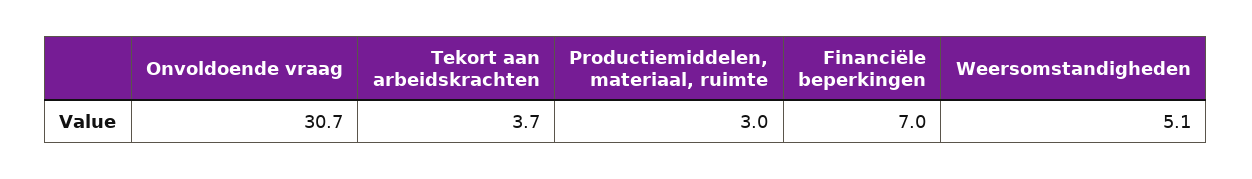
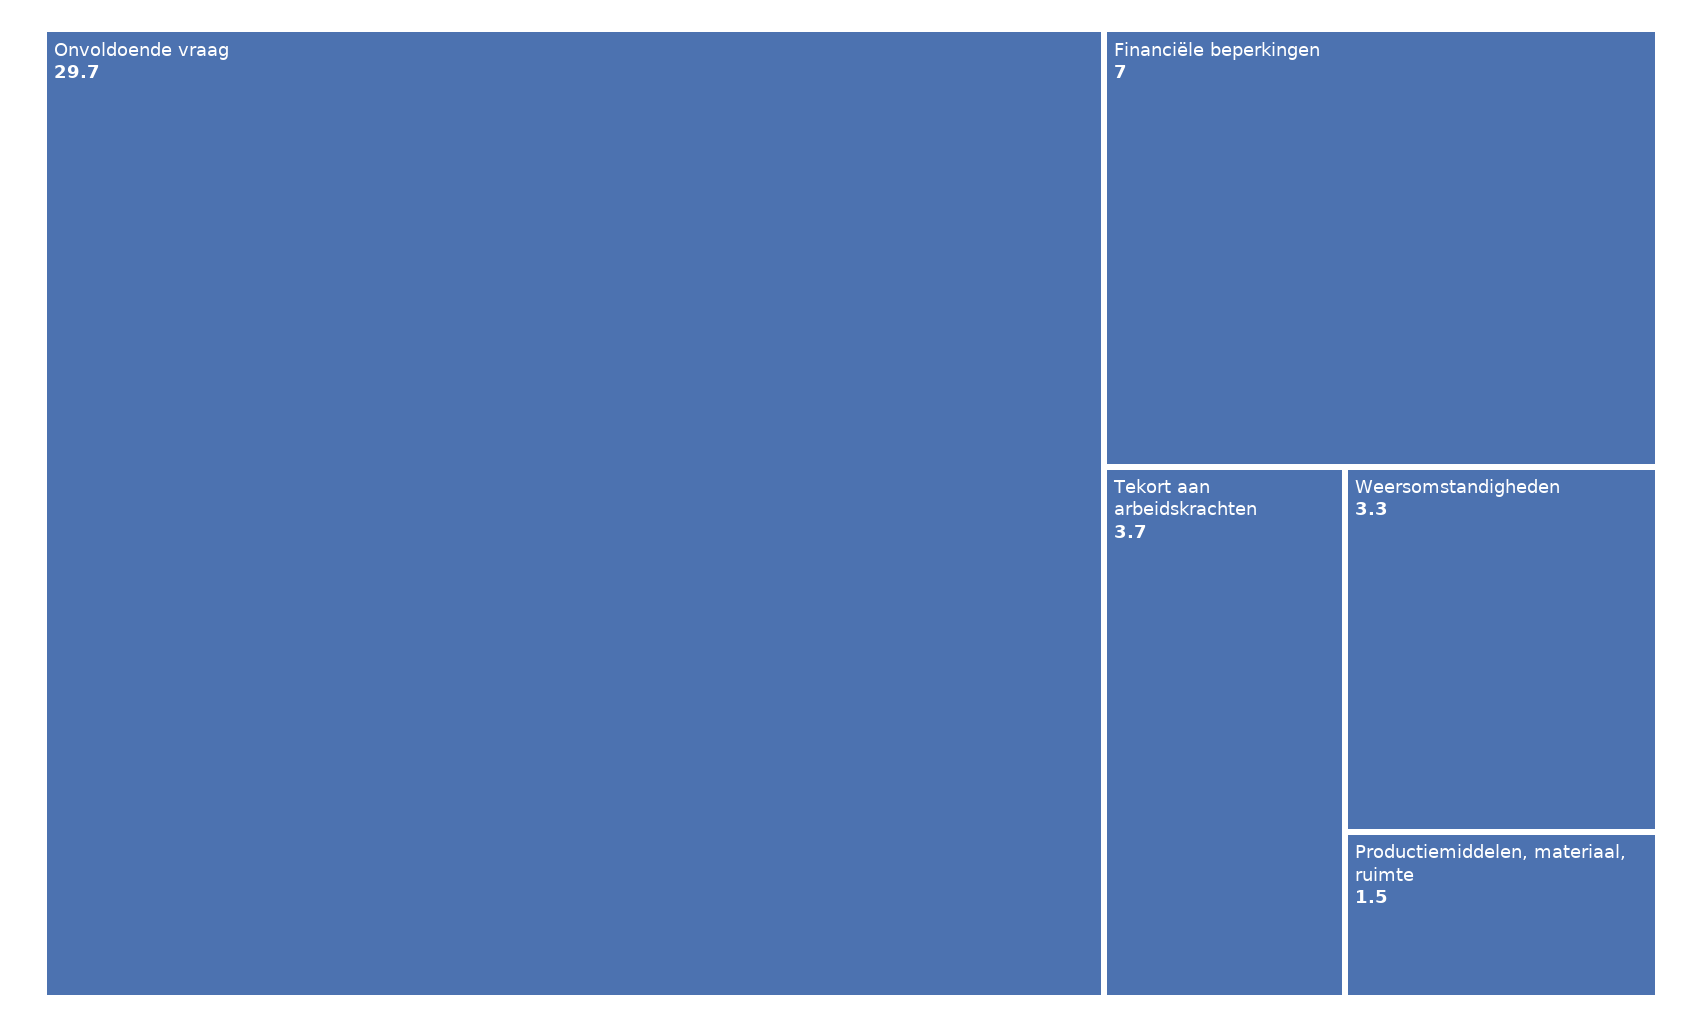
Onvoldoende vraag: 30.7 -> 29.7
Productiemiddelen, materiaal, ruimte: 3 -> 1.5
Weersomstandigheden: 5.1 -> 3.3

